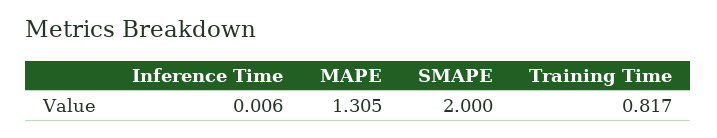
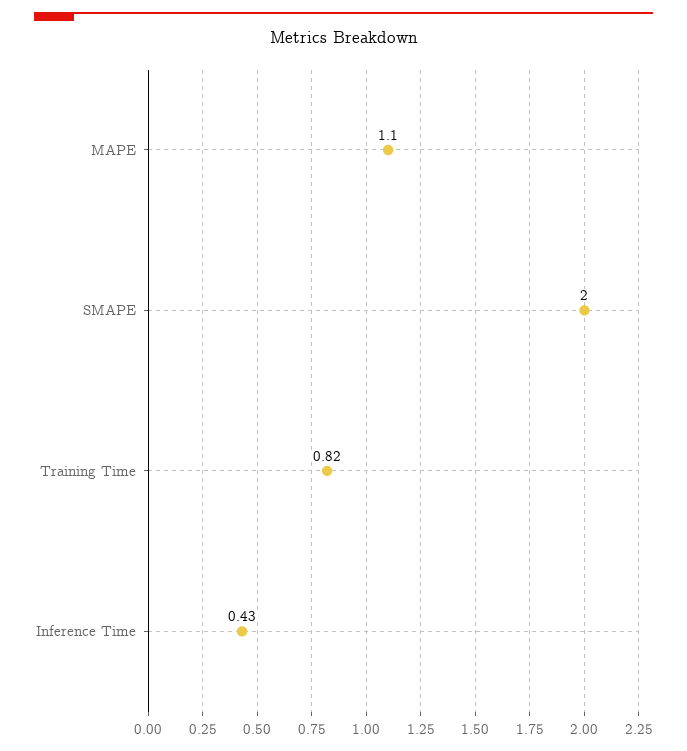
Inference Time: 0.006 -> 0.43
MAPE: 1.305 -> 1.1

